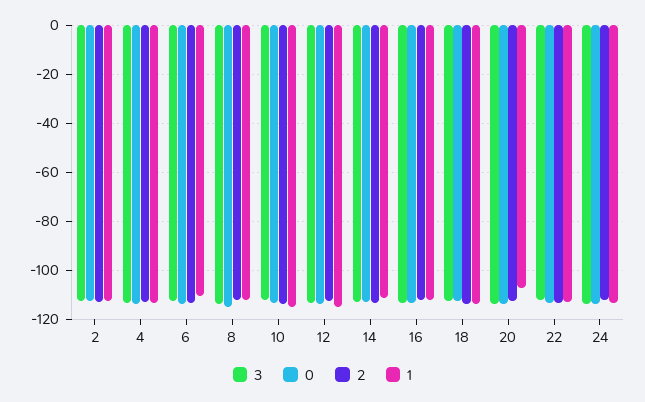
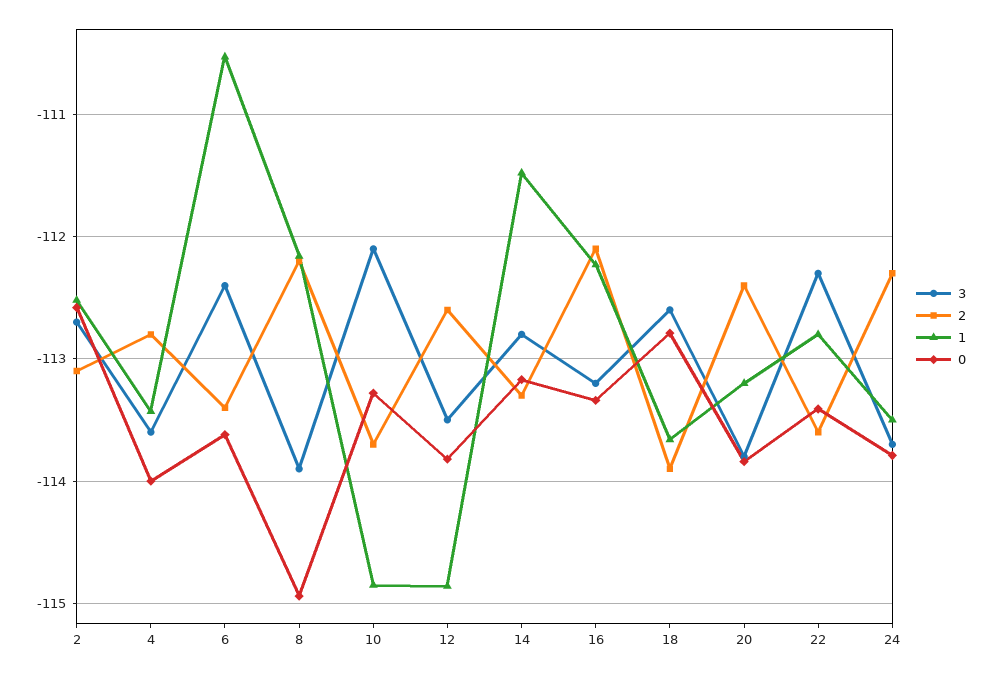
1, 20: -107.5 -> -113.2

